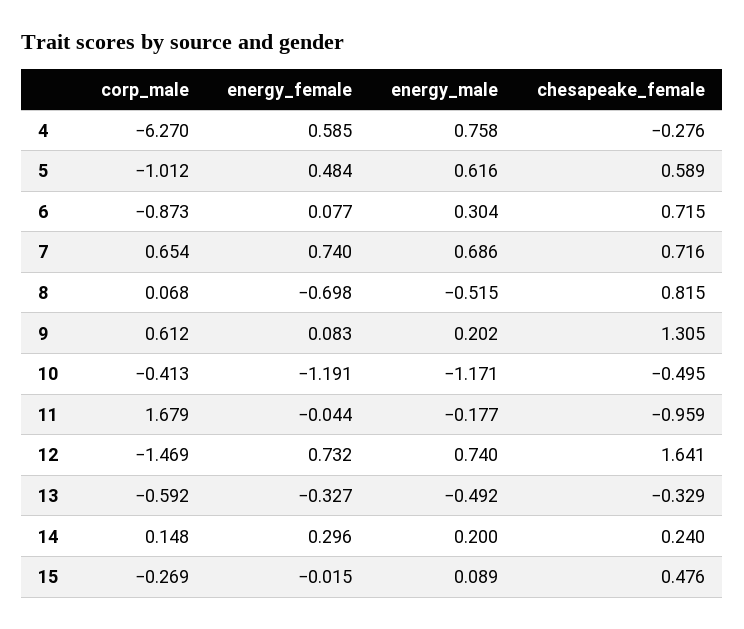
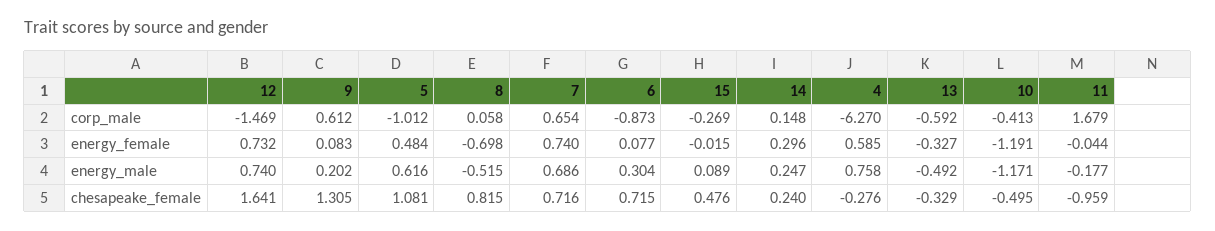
chesapeake_female, 5: 0.589 -> 1.081
corp_male, 8: 0.068 -> 0.058
energy_male, 14: 0.2 -> 0.247

